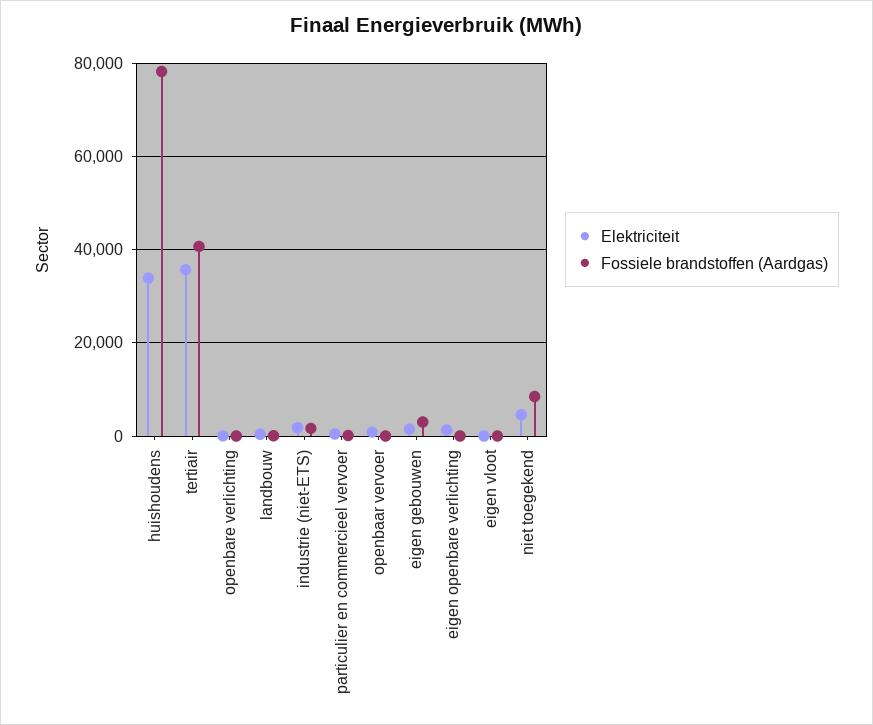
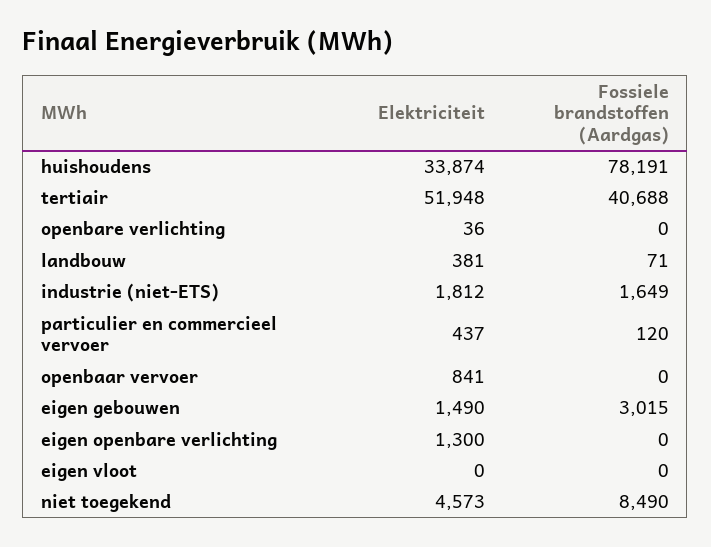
Elektriciteit, tertiair: 36000 -> 51948

